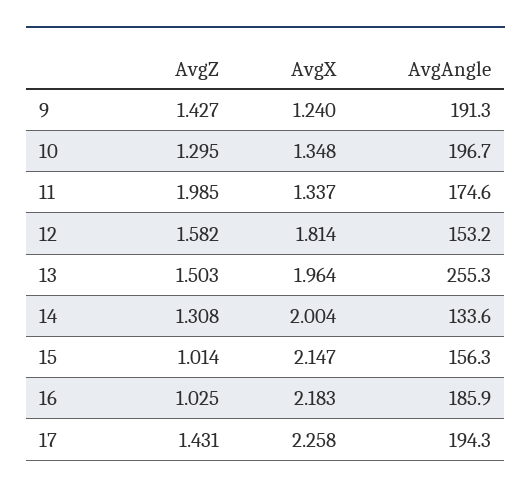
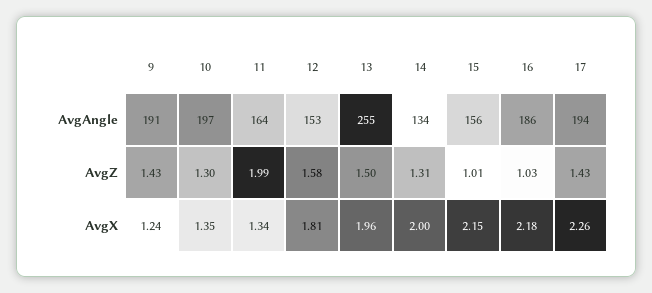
AvgAngle, 11: 174.6 -> 164

